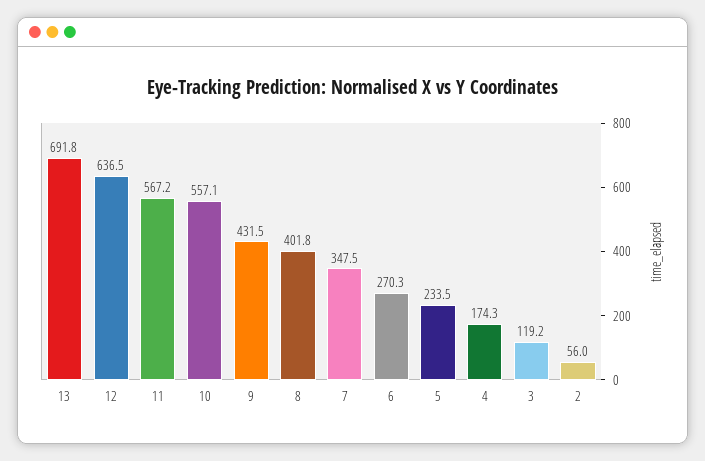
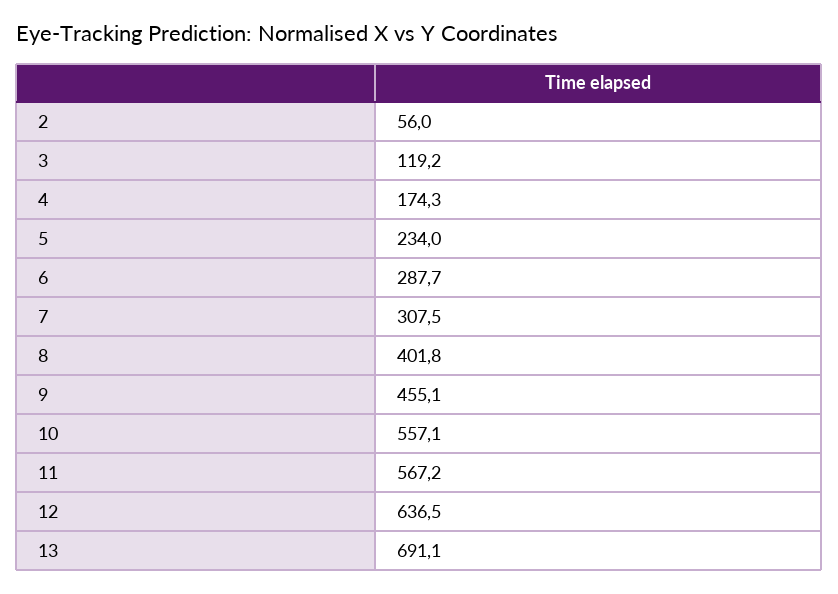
13: 691.8 -> 691.1
9: 431.5 -> 455.1
7: 347.5 -> 307.5
6: 270.3 -> 287.7
5: 233.5 -> 234

